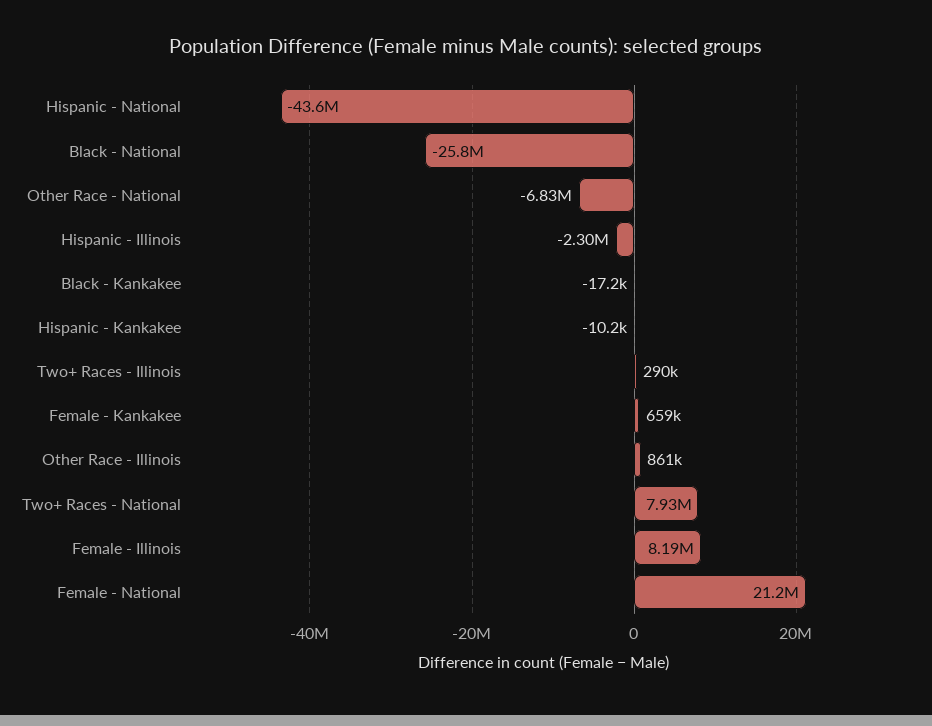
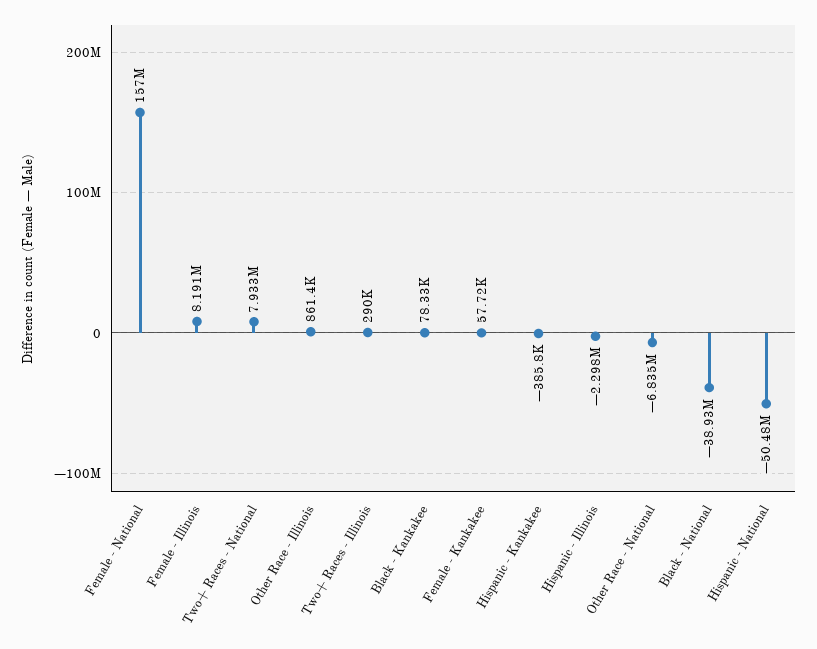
Hispanic - National: -43600000 -> -50480000
Black - National: -25800000 -> -38930000
Black - Kankakee: -17200 -> 78330
Hispanic - Kankakee: -10200 -> -385800
Female - Kankakee: 659000 -> 57720
Female - National: 21200000 -> 157000000

